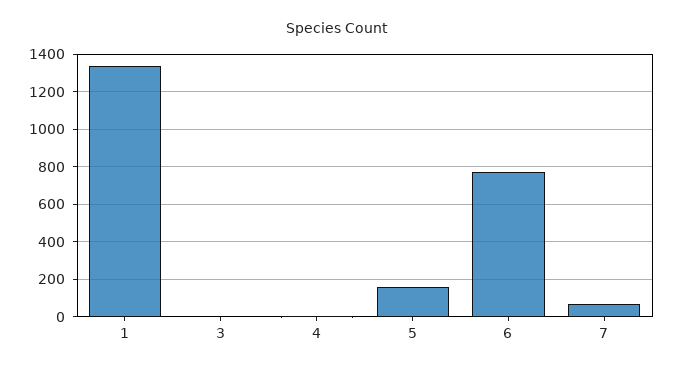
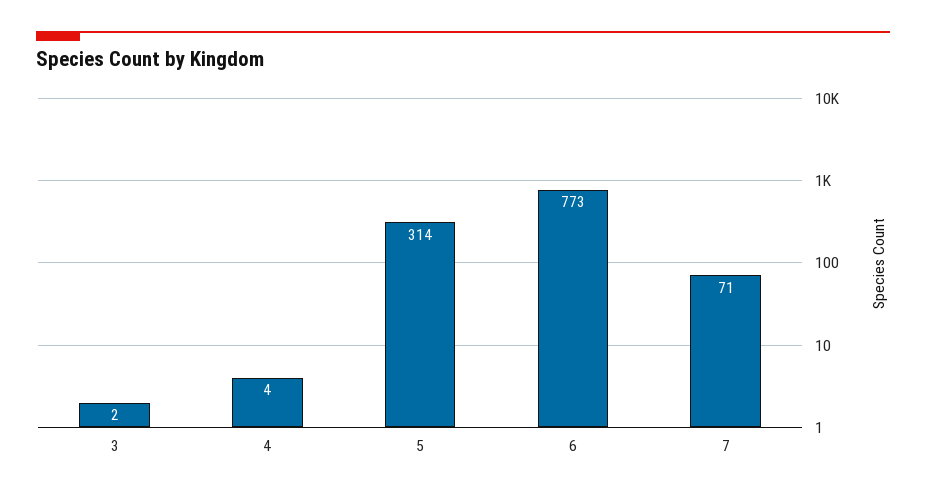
1: 1350 -> none
5: 150 -> 314

